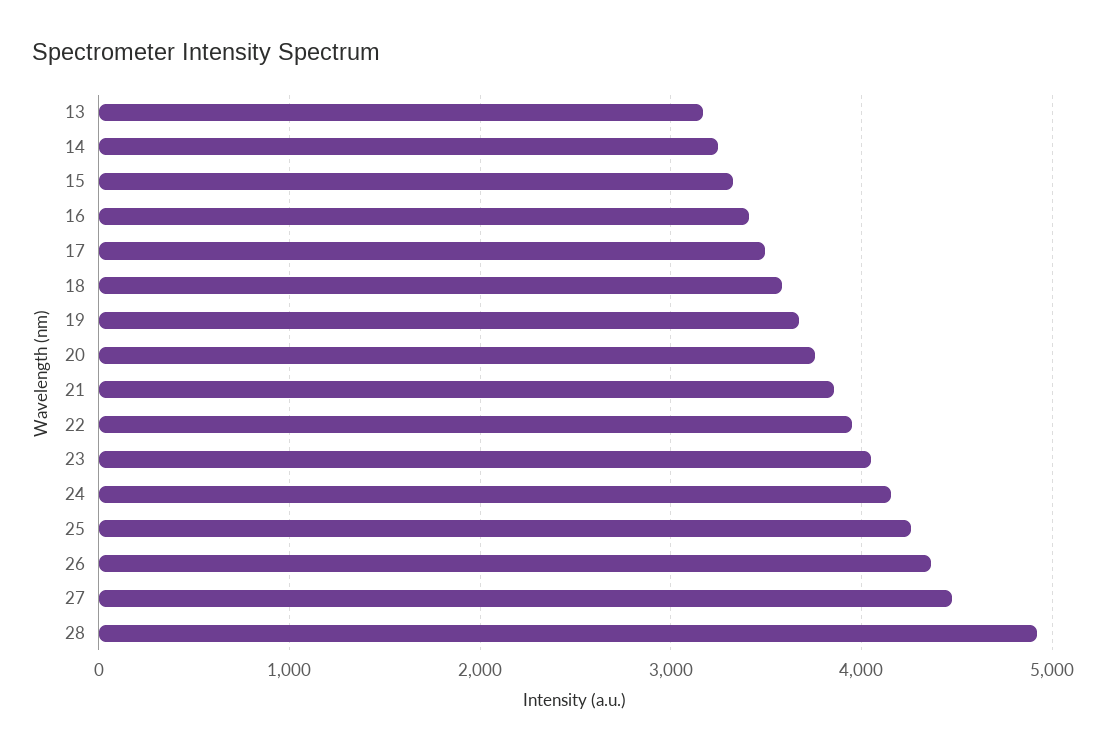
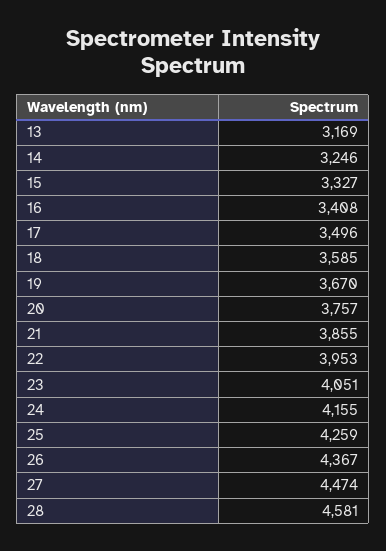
28: 4900 -> 4581

